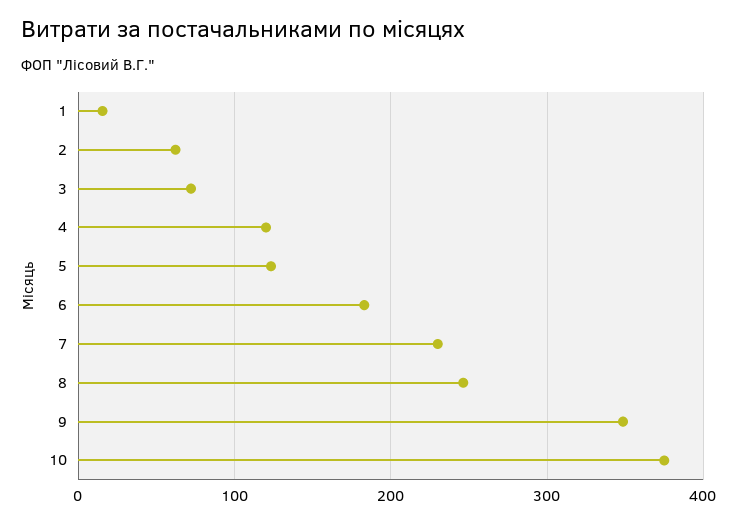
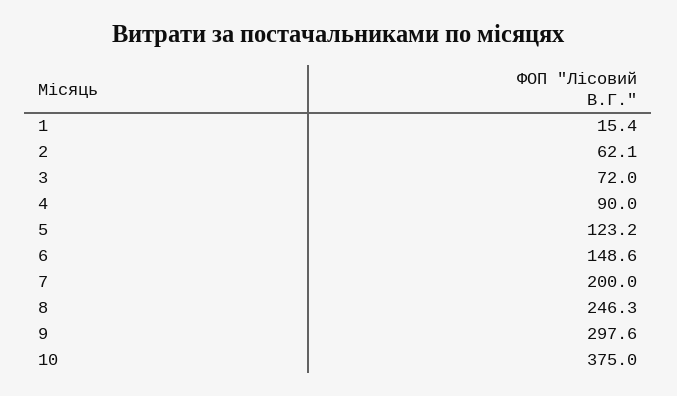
4: 120 -> 90
6: 180 -> 148.6
7: 230 -> 200
9: 350 -> 297.6

